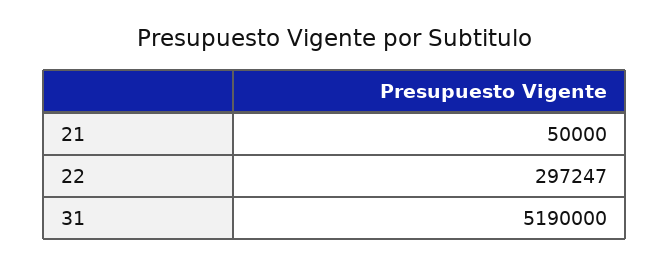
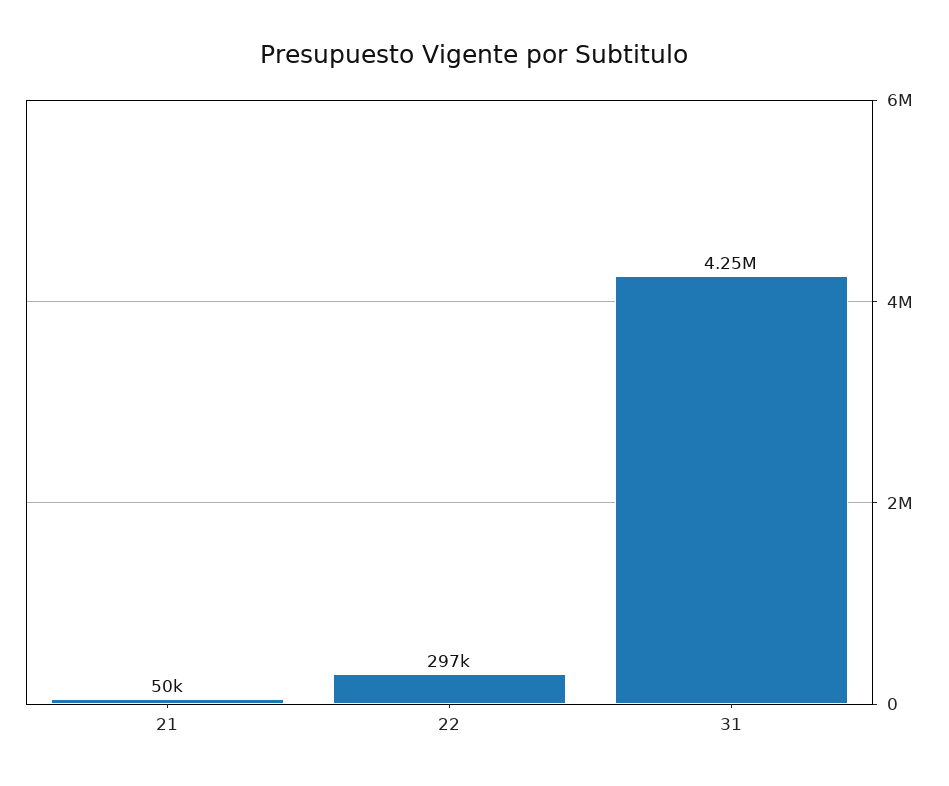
31: 5190000 -> 4250000

